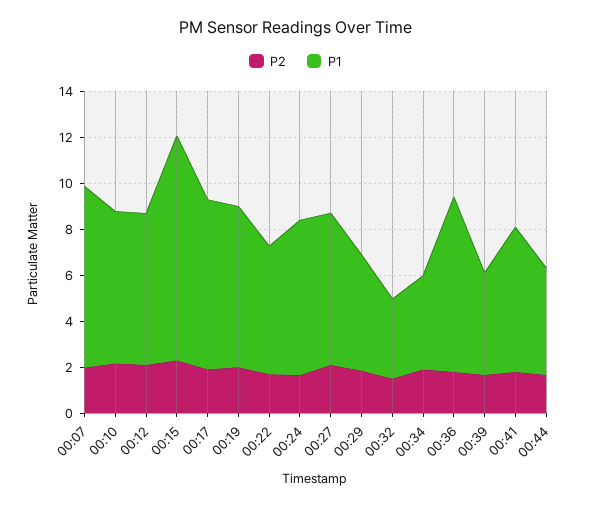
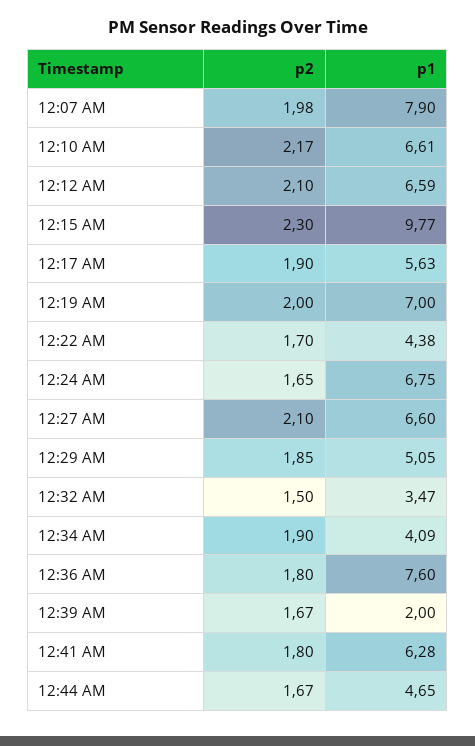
P1, 00:17: 7.5 -> 5.63
P1, 00:22: 5.5 -> 4.38
P1, 00:39: 4.5 -> 2

